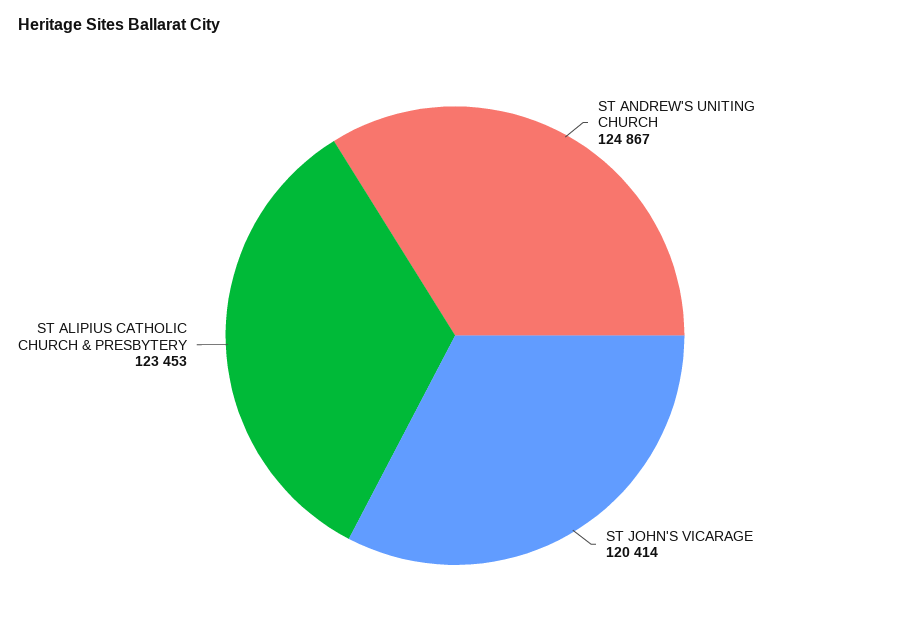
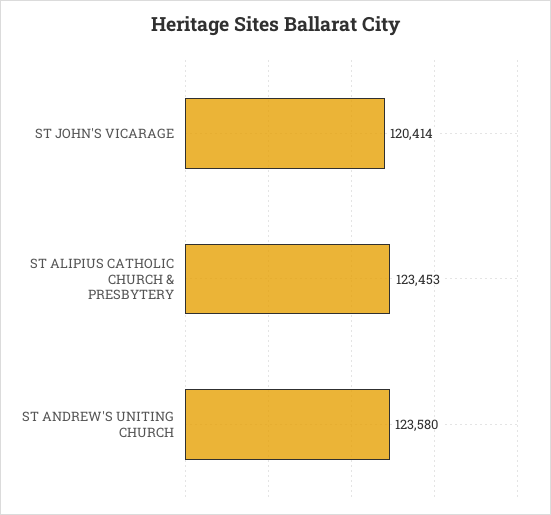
ST ANDREW'S UNITING CHURCH: 124867 -> 123580

